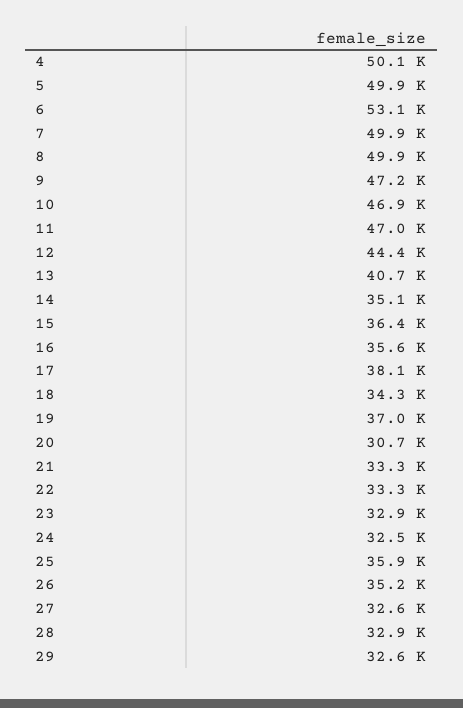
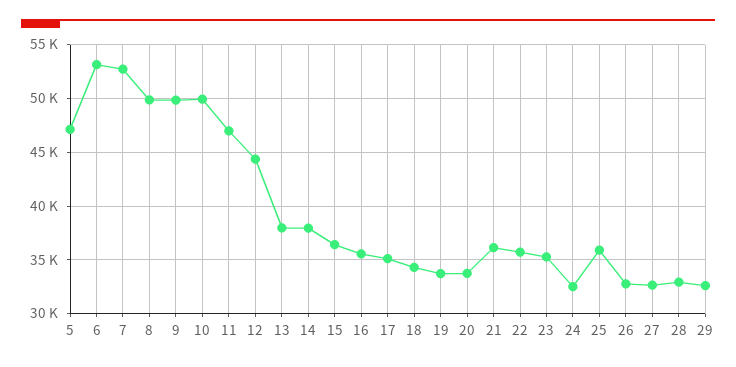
4: 50100 -> none
5: 49900 -> 47000
7: 49900 -> 53000
9: 47200 -> 50000
10: 46900 -> 50000
13: 40700 -> 38000
14: 35100 -> 38000
17: 38100 -> 35000
19: 37000 -> 34000
20: 30700 -> 34000
21: 33300 -> 36000
22: 33300 -> 36000
23: 32900 -> 35000
26: 35200 -> 33000

